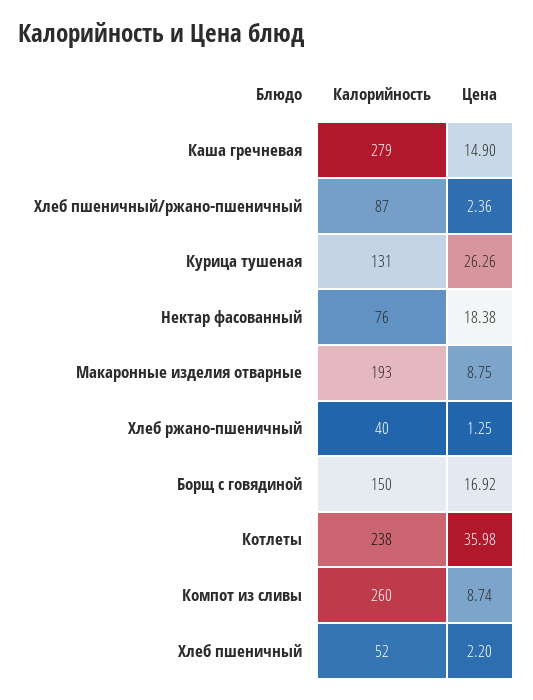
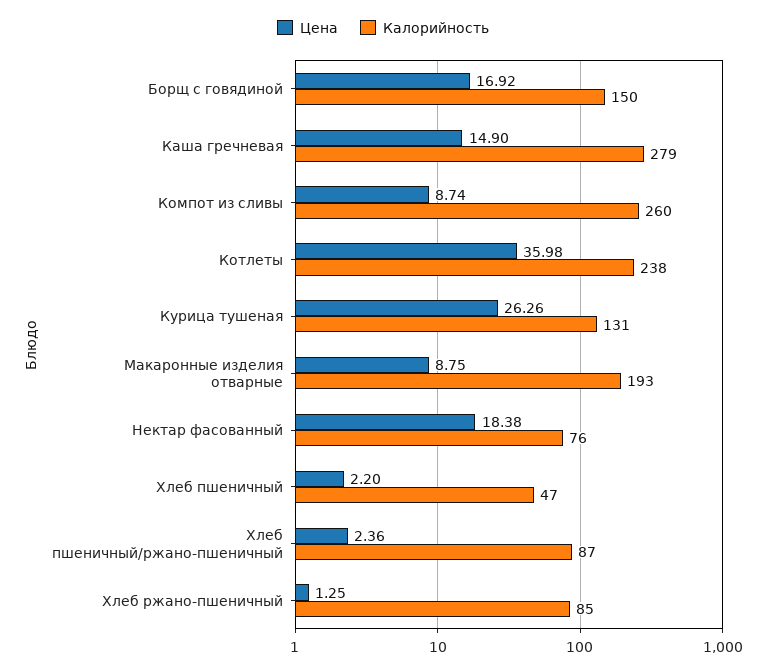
Калорийность, Хлеб ржано-пшеничный: 40 -> 85
Калорийность, Хлеб пшеничный: 52 -> 47

